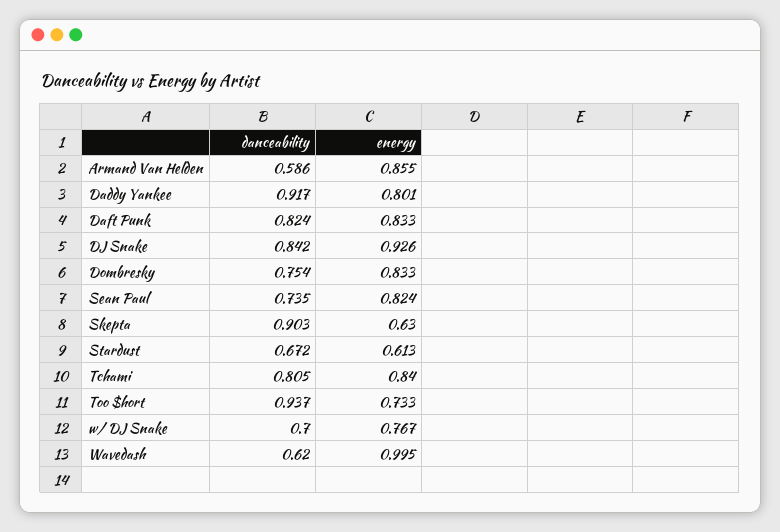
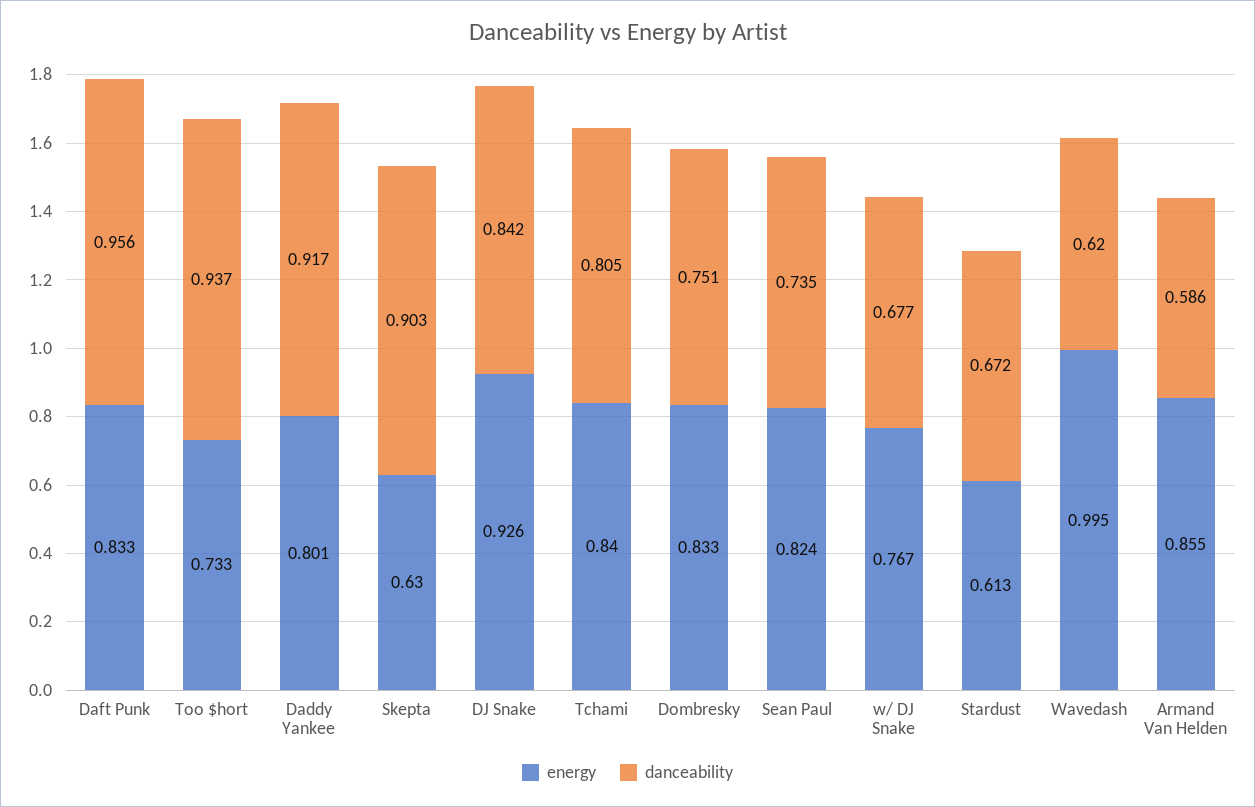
danceability, Daft Punk: 0.824 -> 0.956
danceability, Dombresky: 0.754 -> 0.751
danceability, w/ DJ Snake: 0.7 -> 0.677

